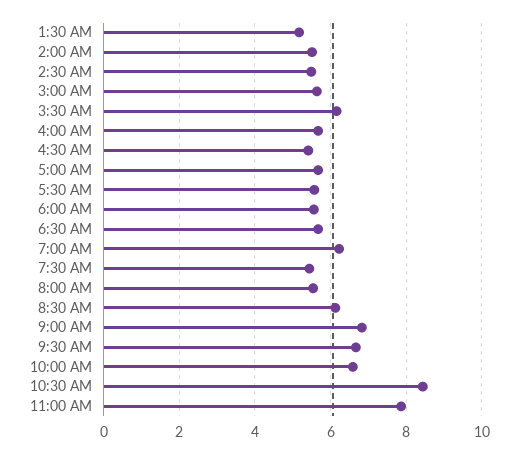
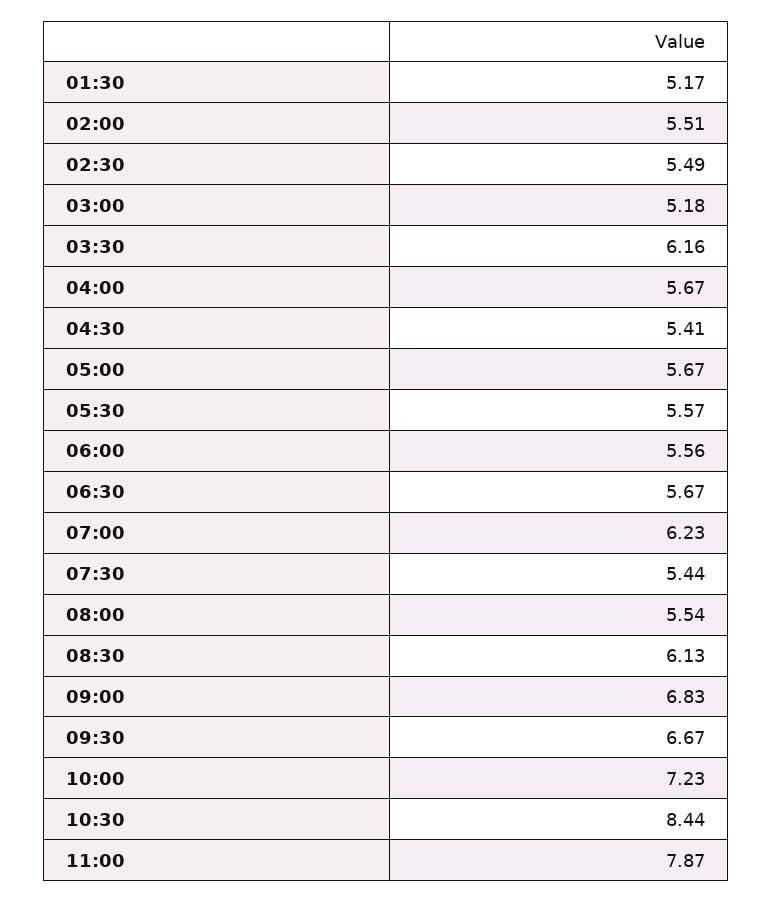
3:00 AM: 5.6 -> 5.18
10:00 AM: 6.6 -> 7.23

